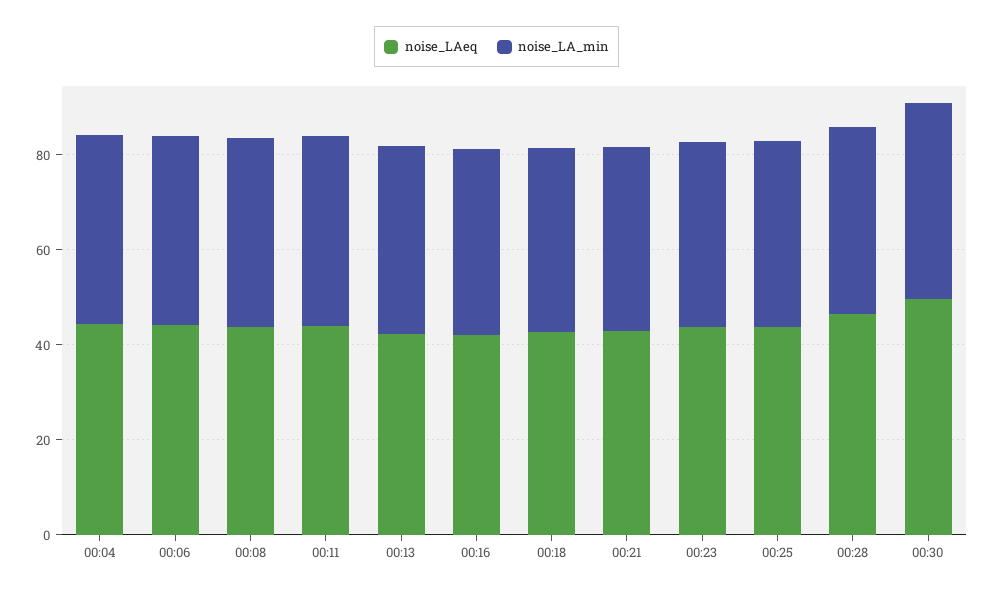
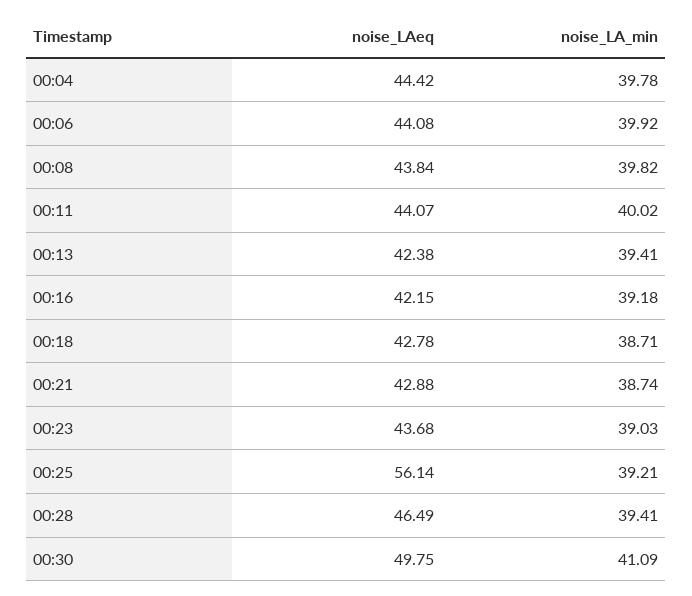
noise_LAeq, 00:25: 45 -> 56.14

